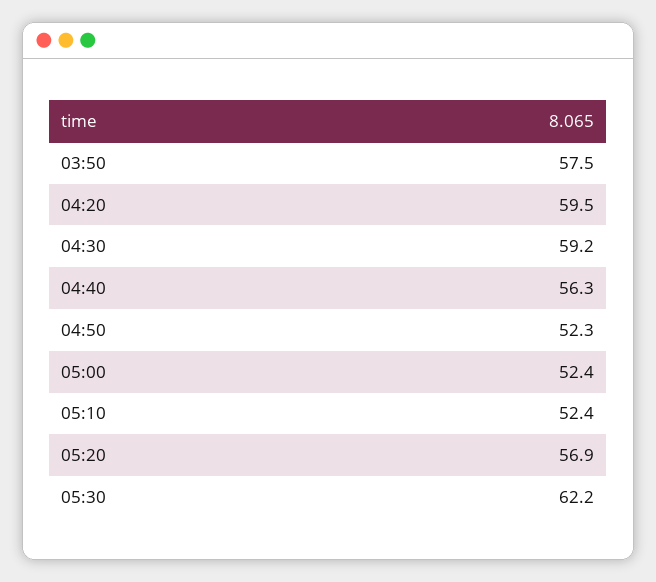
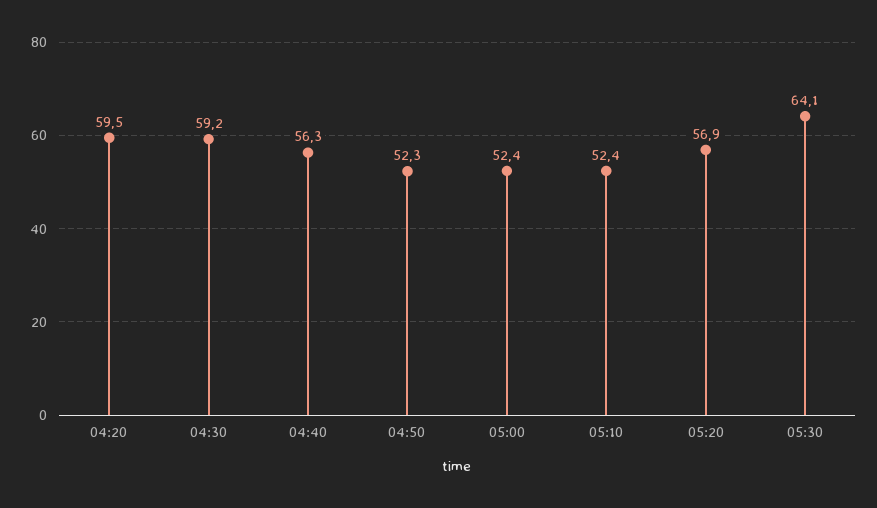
03:50: 57.5 -> none
05:30: 62.2 -> 64.1

